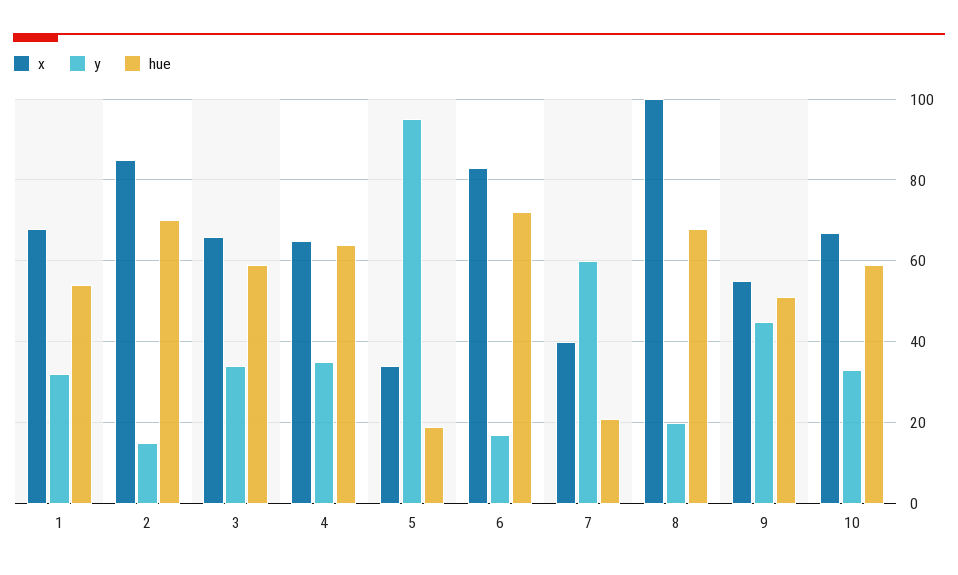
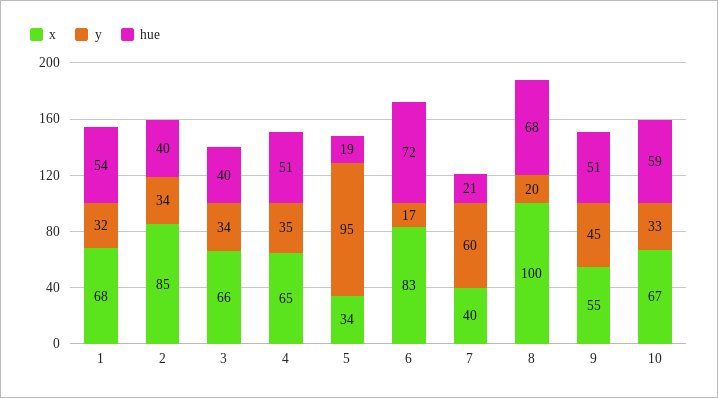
y, 2: 15 -> 34
hue, 2: 70 -> 40
hue, 3: 60 -> 40
hue, 4: 65 -> 51

